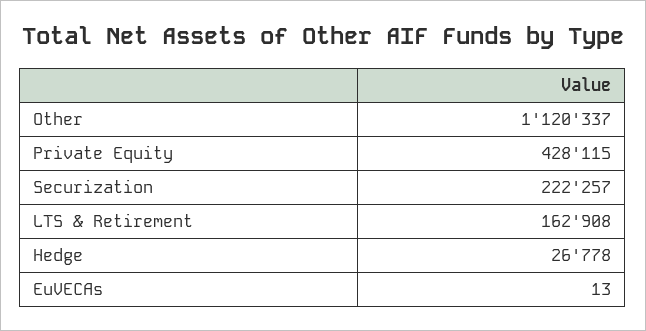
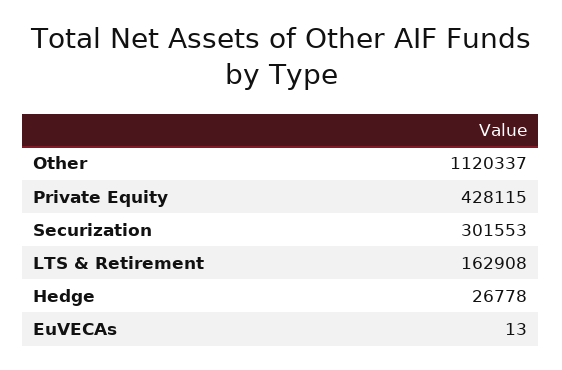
Securization: 222257 -> 301553

